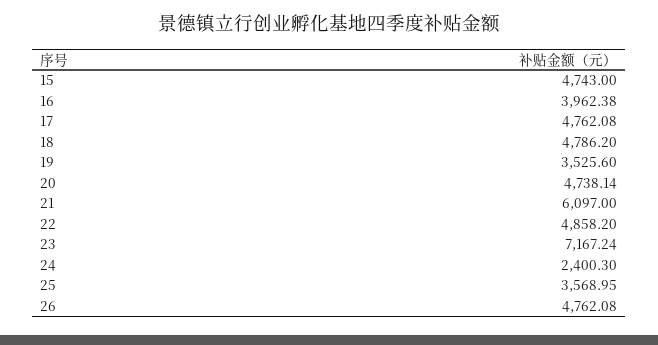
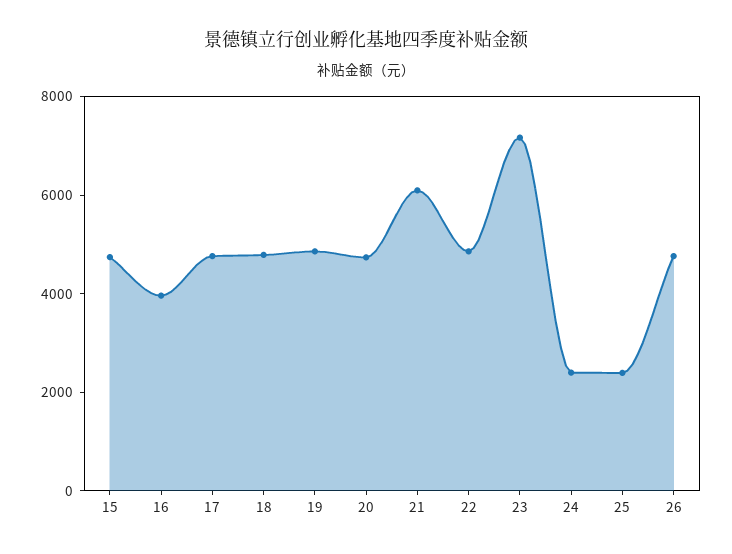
19: 3525.6 -> 5000
25: 3568.95 -> 2500

